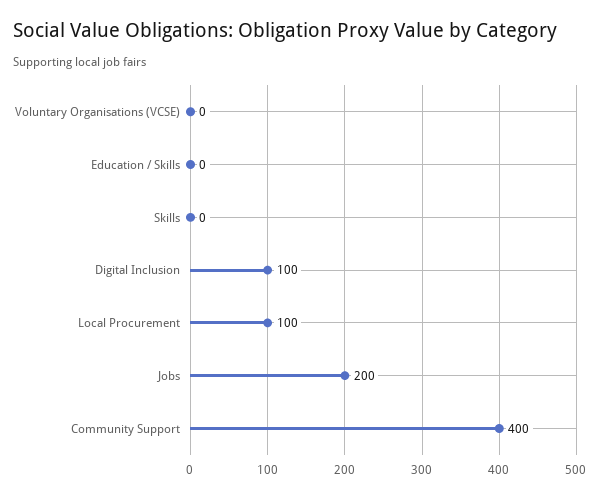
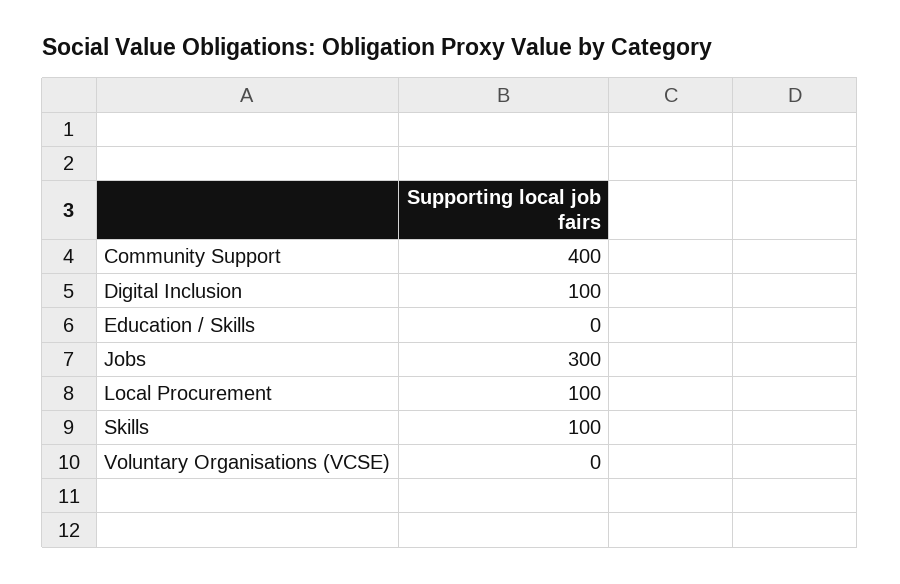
Skills: 0 -> 100
Jobs: 200 -> 300

